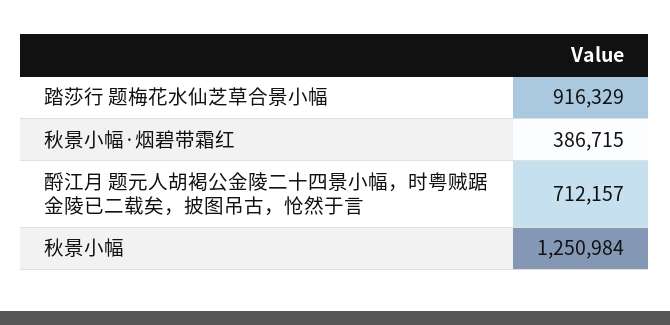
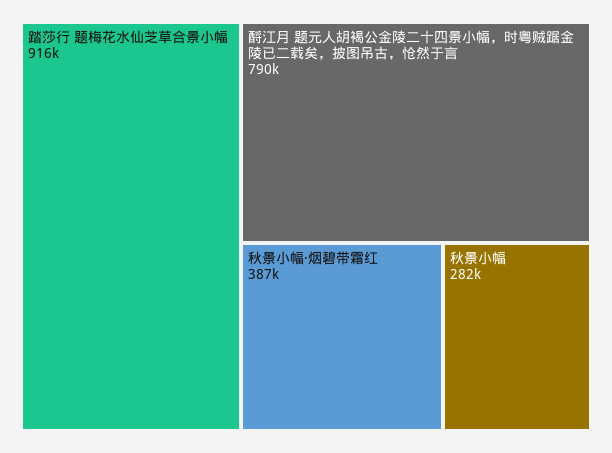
酹江月 题元人胡褐公金陵二十四景小幅，时粤贼踞金陵已二载矣，披图吊古，怆然于言: 712157 -> 790000
秋景小幅: 1250984 -> 282000

